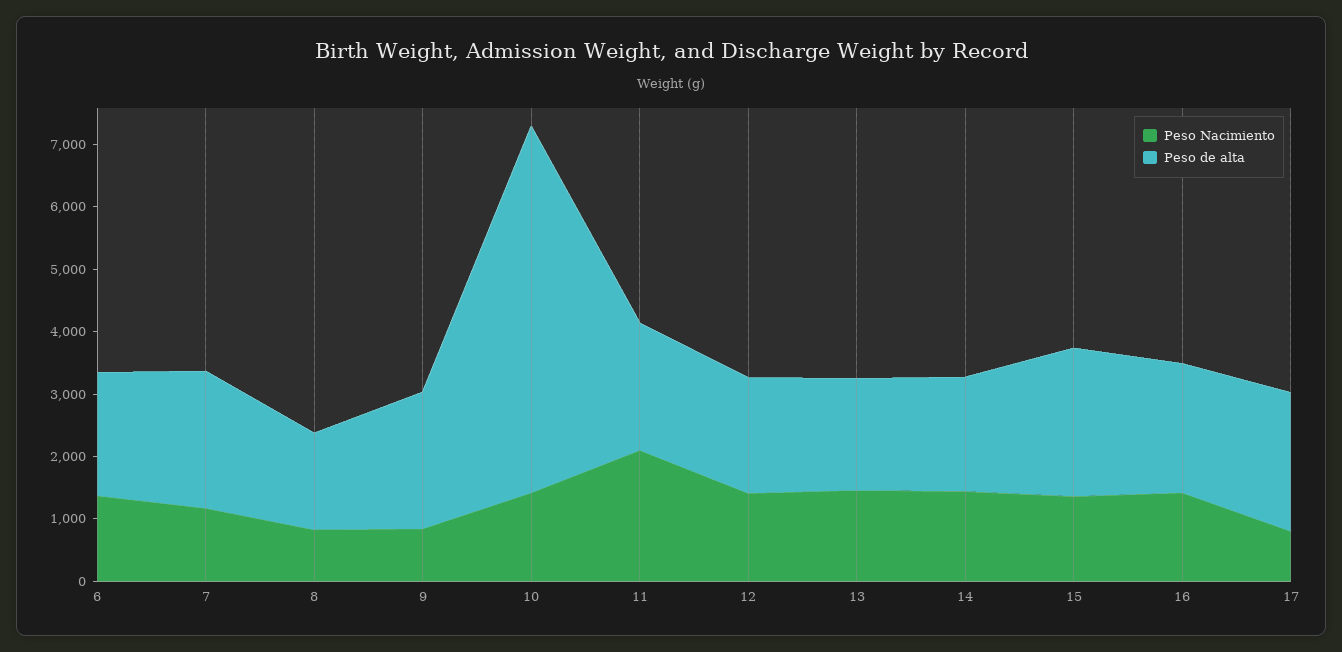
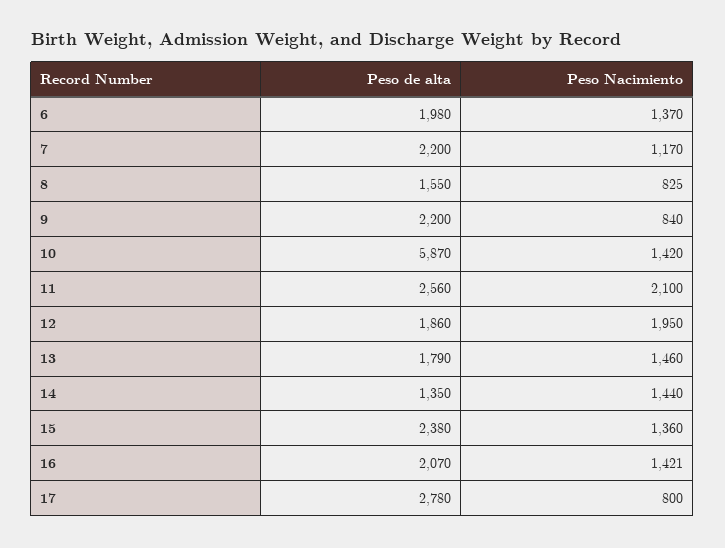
Peso de alta, 11: 2000 -> 2560
Peso Nacimiento, 12: 1400 -> 1950
Peso de alta, 14: 1800 -> 1350
Peso de alta, 17: 2200 -> 2780

